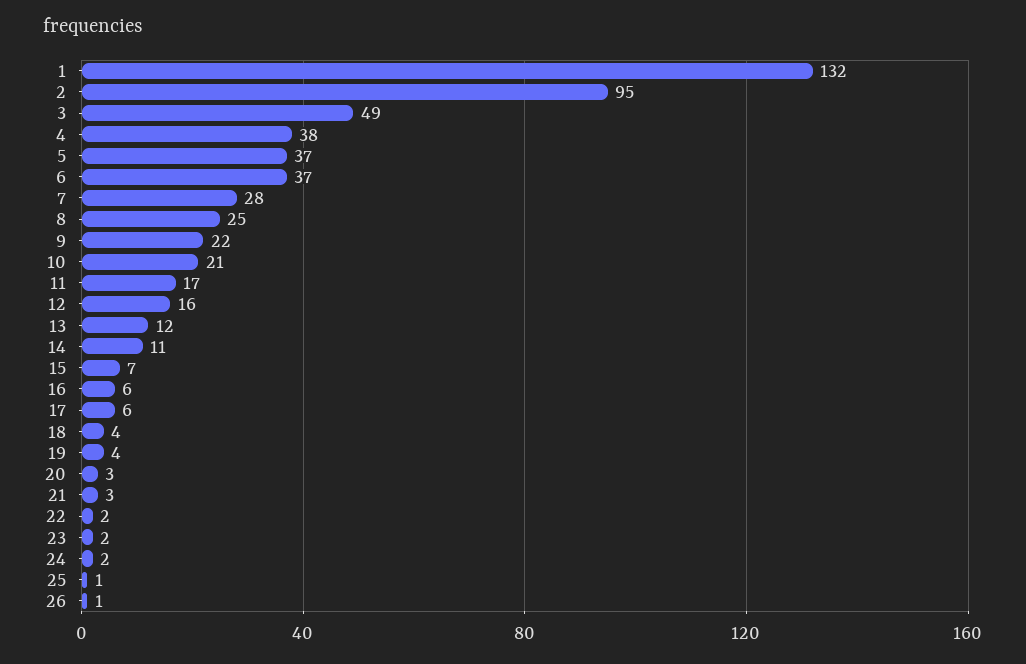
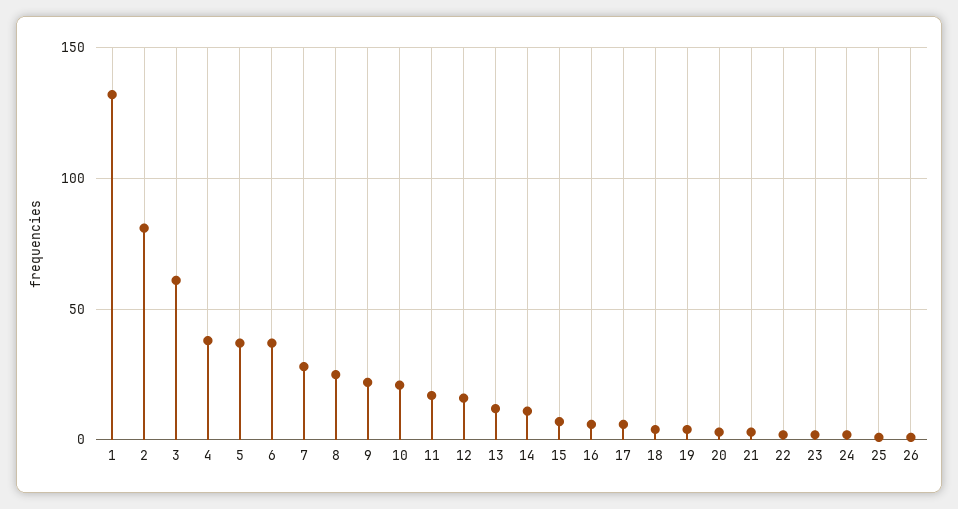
2: 95 -> 80
3: 49 -> 60

